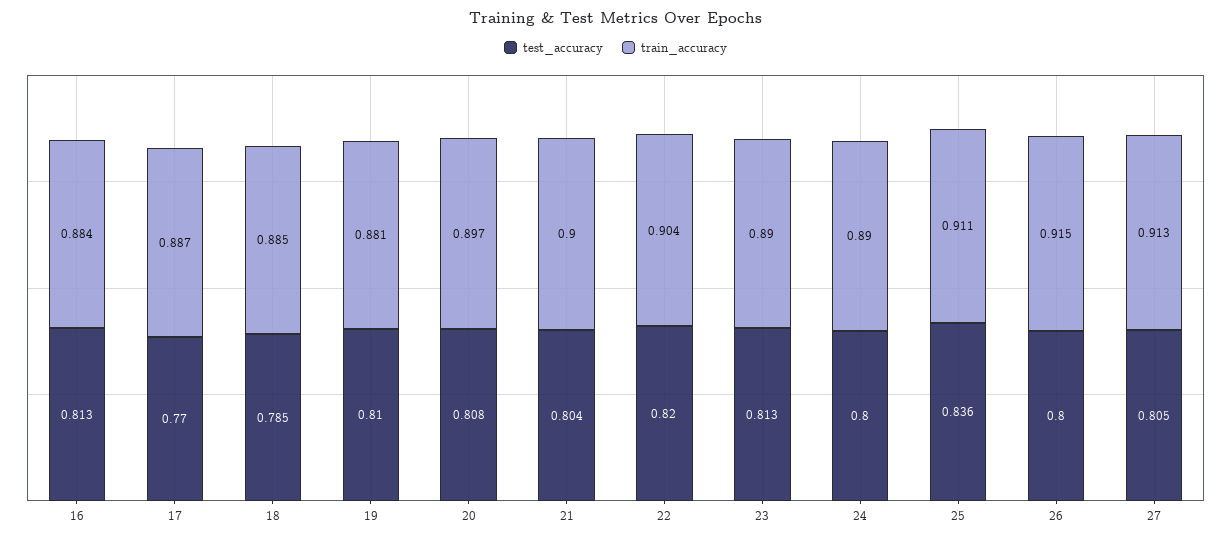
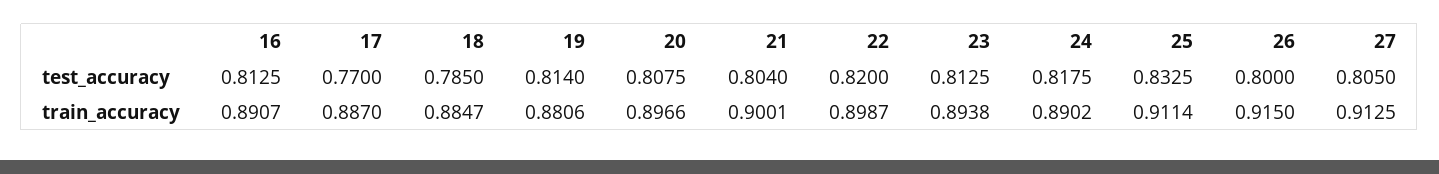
train_accuracy, 16: 0.884 -> 0.8907
test_accuracy, 19: 0.81 -> 0.814
train_accuracy, 22: 0.904 -> 0.8987
train_accuracy, 23: 0.89 -> 0.8938
test_accuracy, 24: 0.8 -> 0.8175
test_accuracy, 25: 0.836 -> 0.8325

